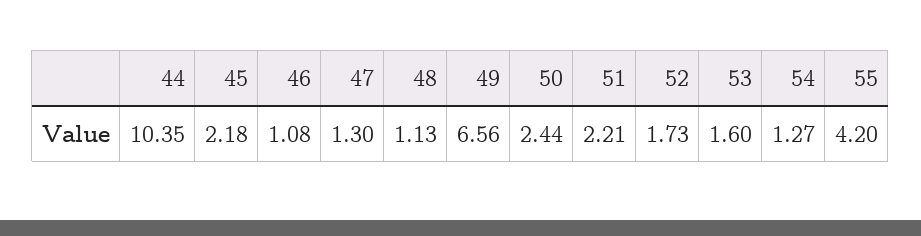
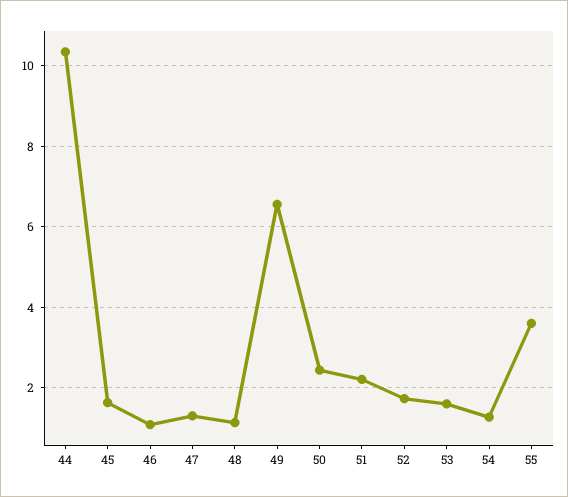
45: 2.18 -> 1.6
55: 4.2 -> 3.6

